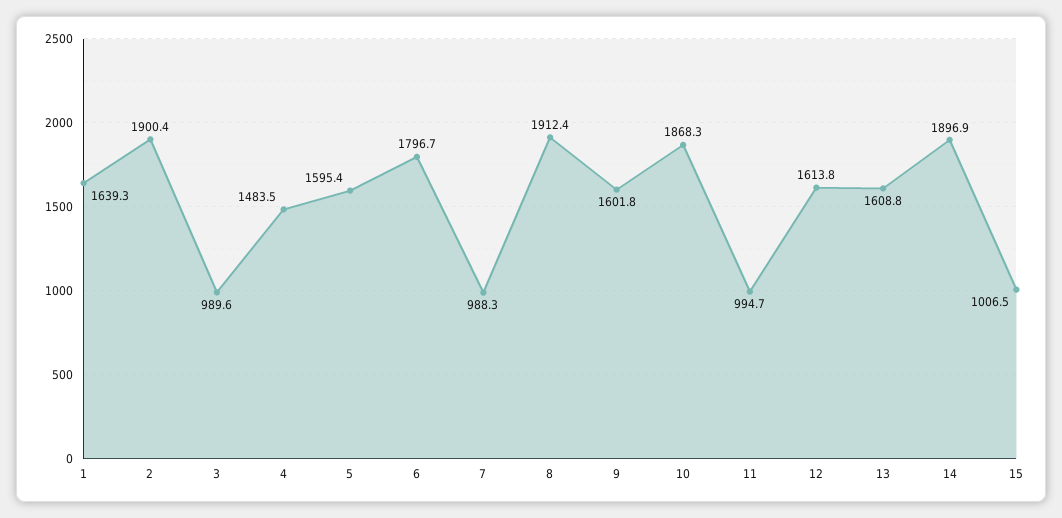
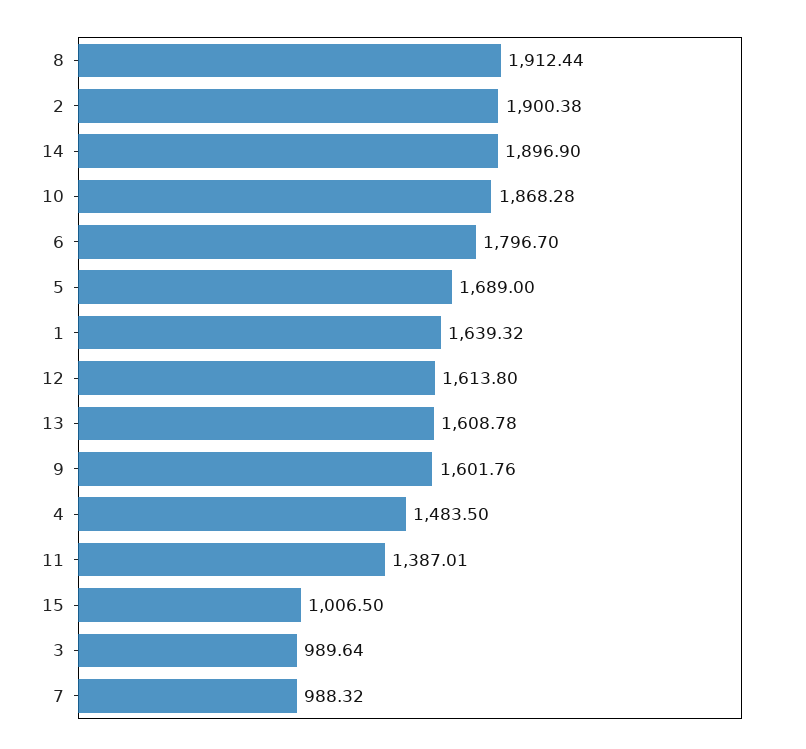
5: 1595.4 -> 1689
11: 994.7 -> 1387.01

